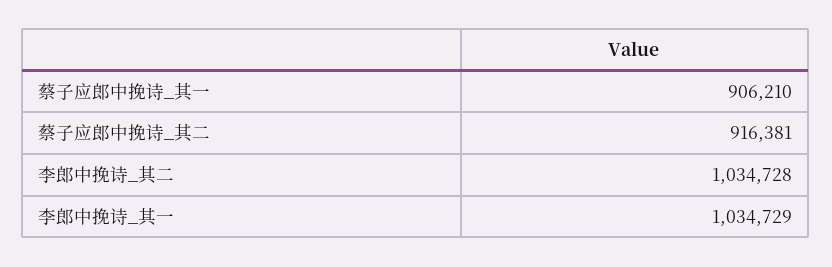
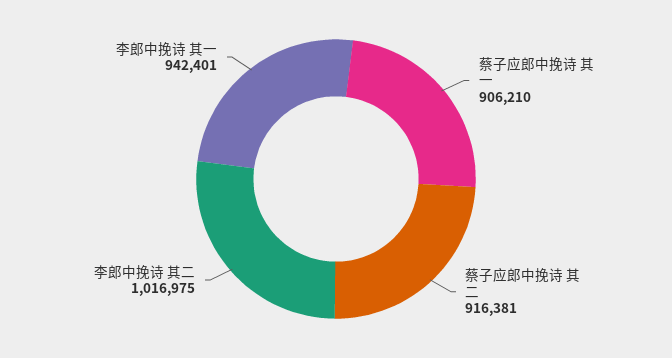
李郎中挽诗_其二: 1034728 -> 1016975
李郎中挽诗_其一: 1034729 -> 942401

